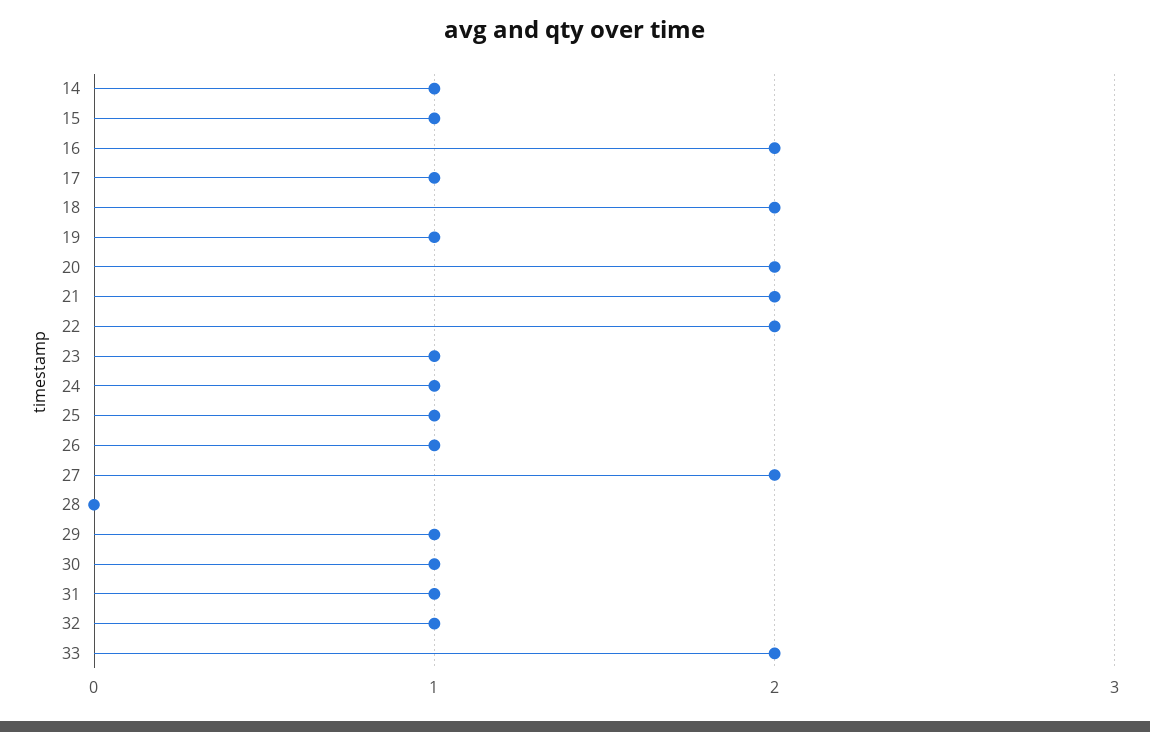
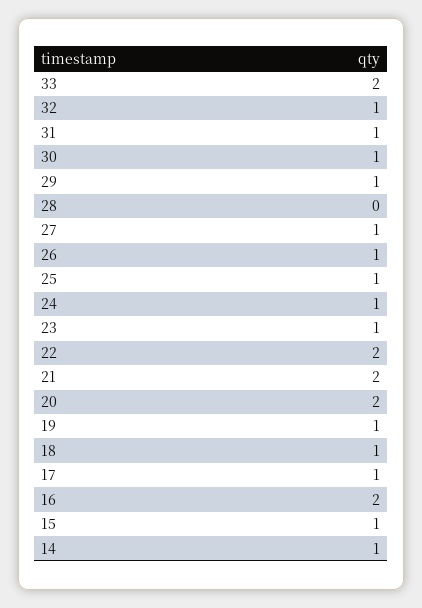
18: 2 -> 1
27: 2 -> 1

